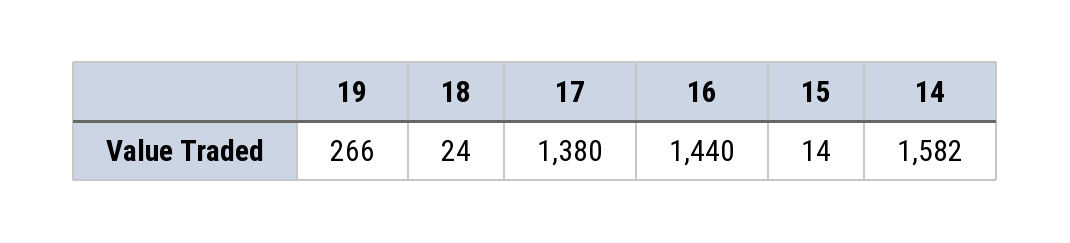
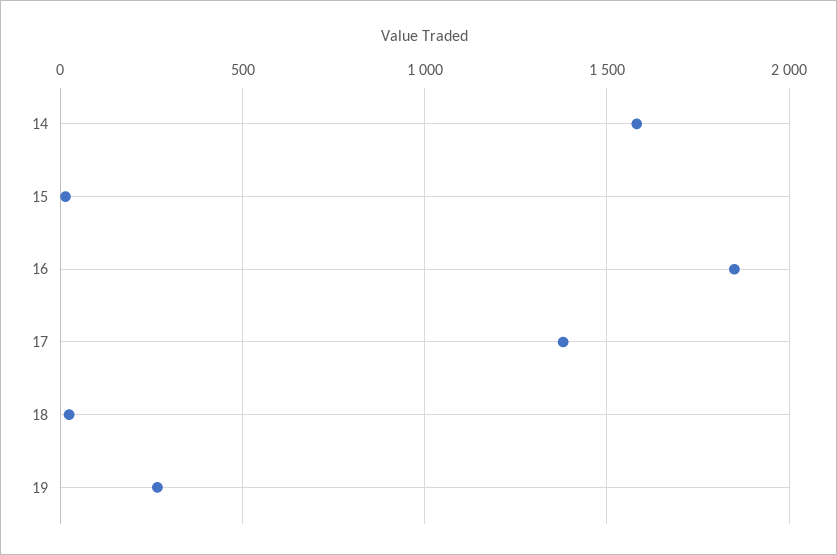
16: 1440 -> 1850

